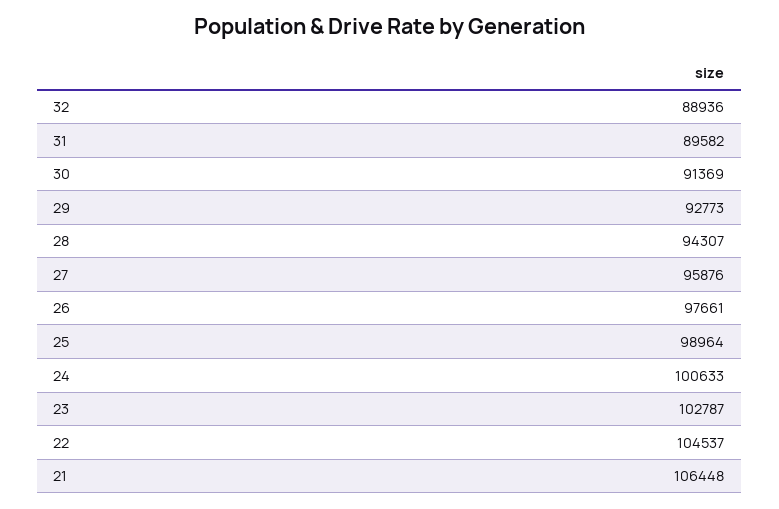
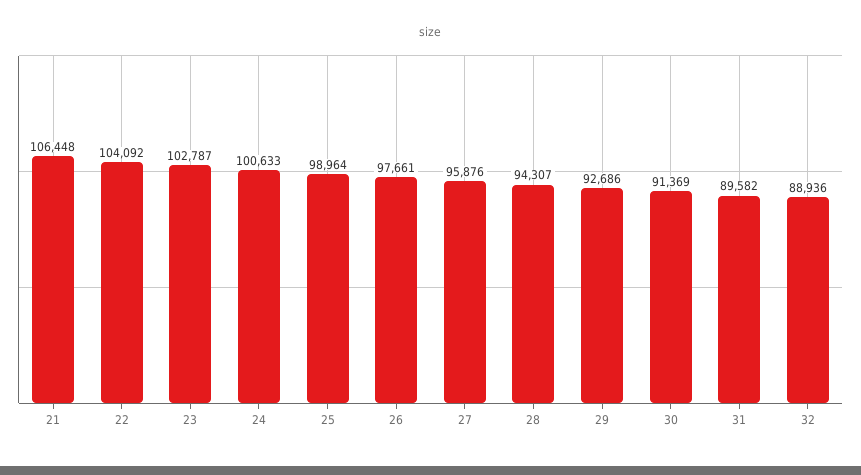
29: 92773 -> 92686
22: 104537 -> 104092

